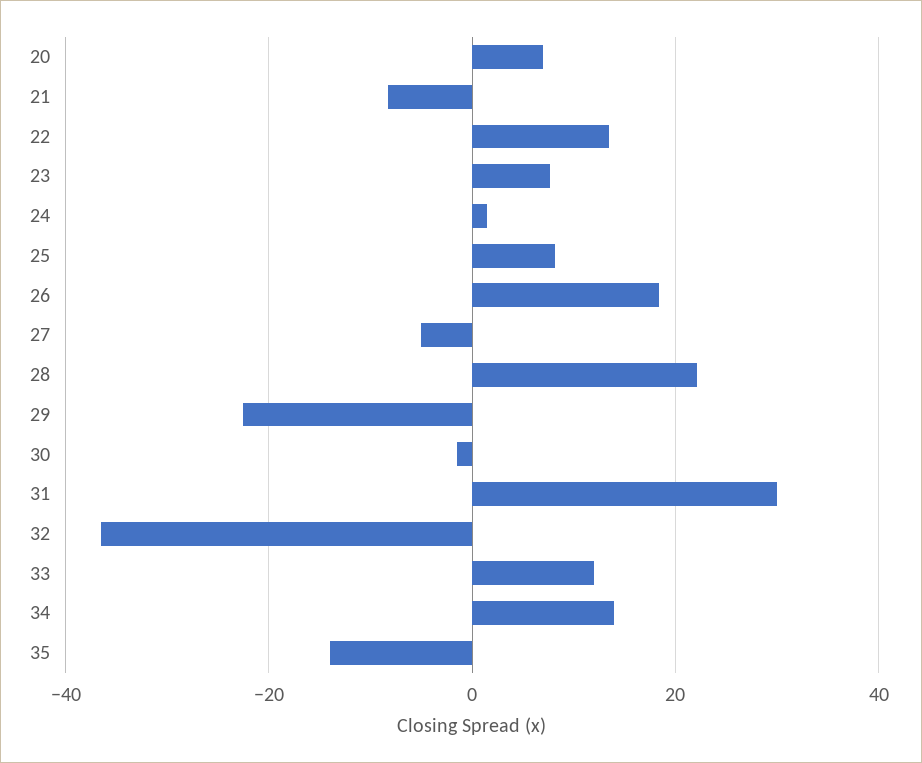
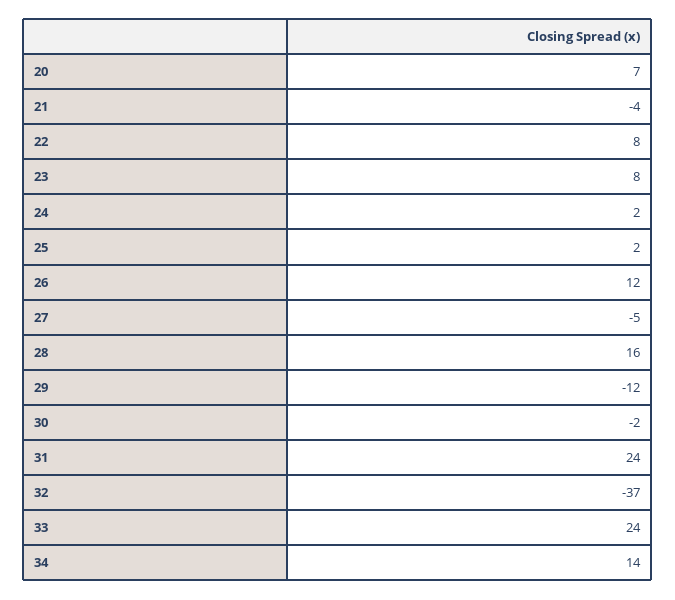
21: -8 -> -4
22: 14 -> 8
25: 8 -> 2
26: 18 -> 12
28: 22 -> 16
29: -22 -> -12
31: 30 -> 24
33: 12 -> 24
35: -14 -> none

